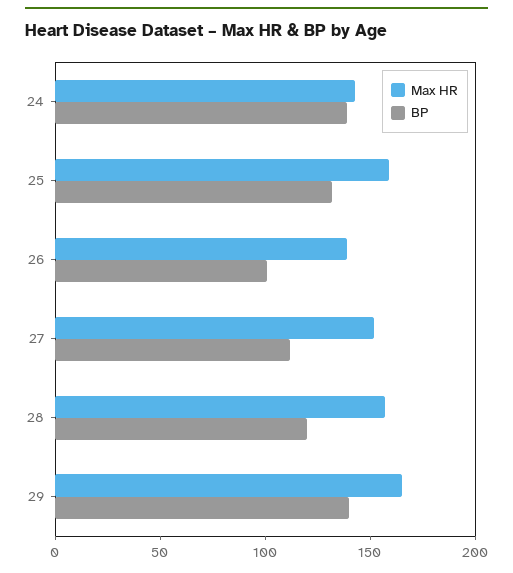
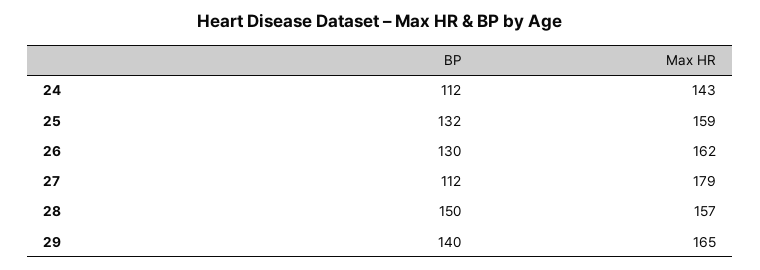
BP, 24: 140 -> 112
Max HR, 26: 140 -> 162
BP, 26: 100 -> 130
Max HR, 27: 150 -> 179
BP, 28: 120 -> 150

